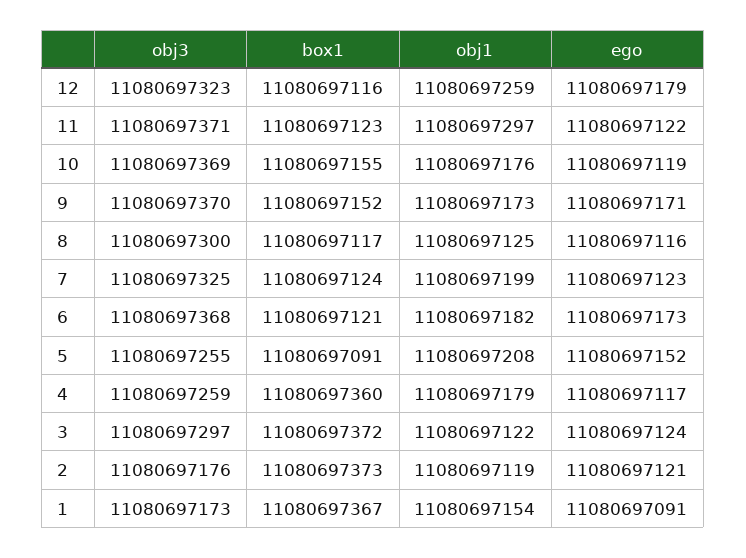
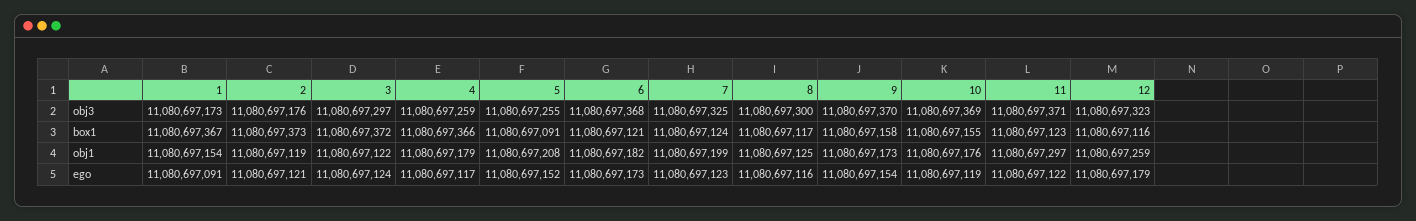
box1, 9: 11080697152 -> 11080697158
ego, 9: 11080697171 -> 11080697154
box1, 4: 11080697360 -> 11080697366

